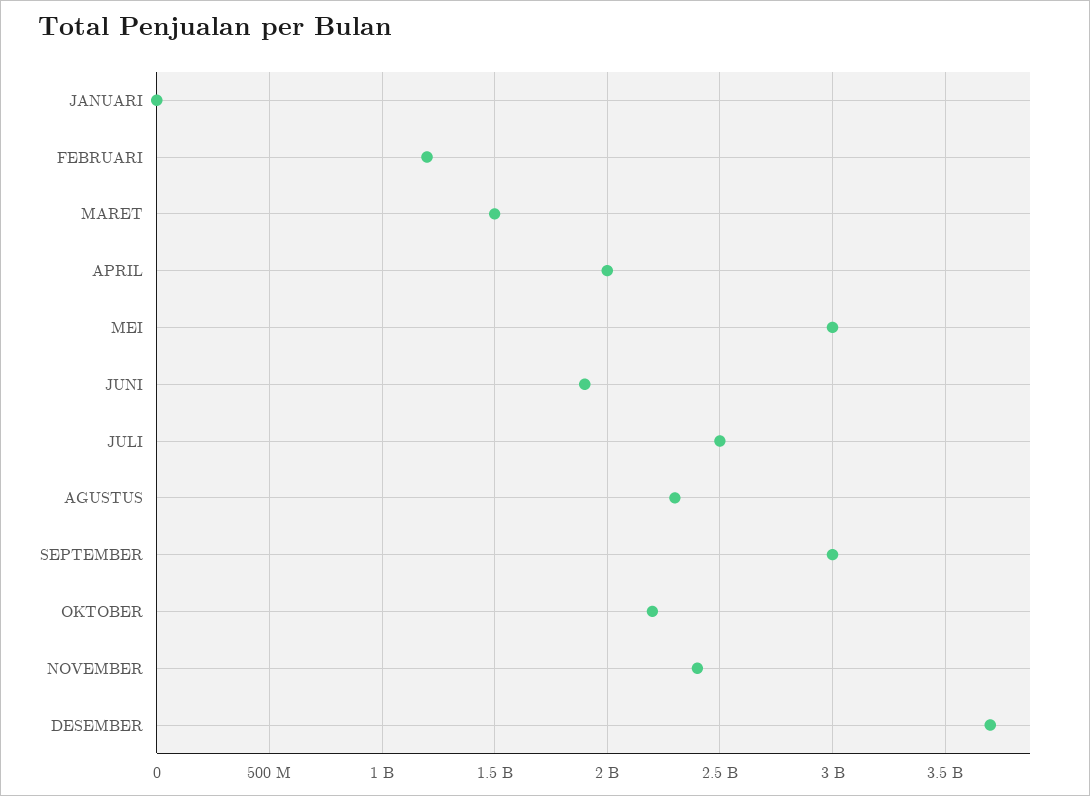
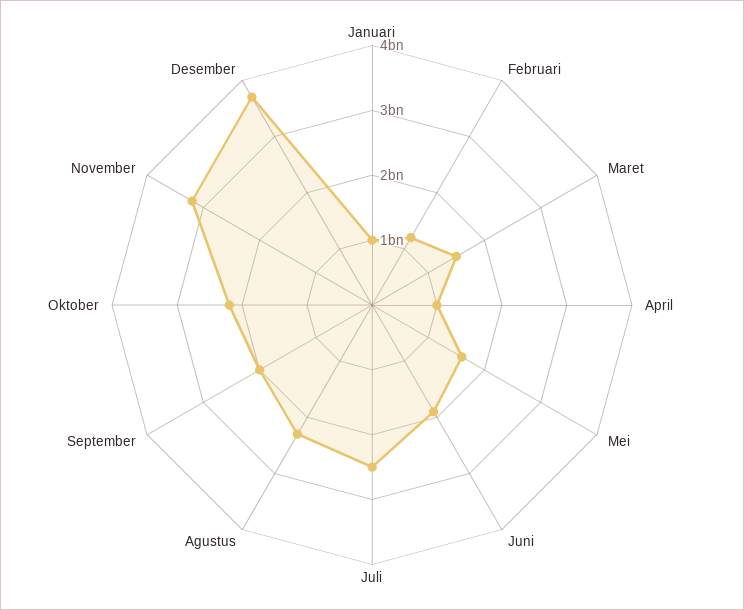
JANUARI: 0 -> 1000000000
APRIL: 2000000000 -> 1000000000
MEI: 3000000000 -> 1600000000
SEPTEMBER: 3000000000 -> 2000000000
NOVEMBER: 2400000000 -> 3200000000

